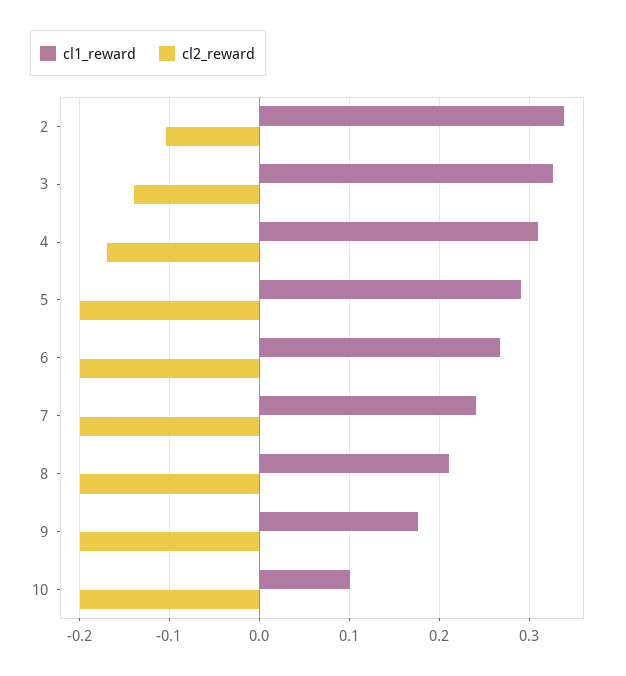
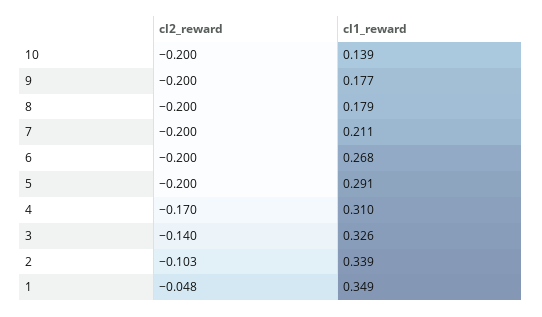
cl1_reward, 7: 0.24 -> 0.211
cl1_reward, 8: 0.21 -> 0.179
cl1_reward, 10: 0.1 -> 0.139
cl2_reward, 1: none -> -0.048
cl1_reward, 1: none -> 0.349

